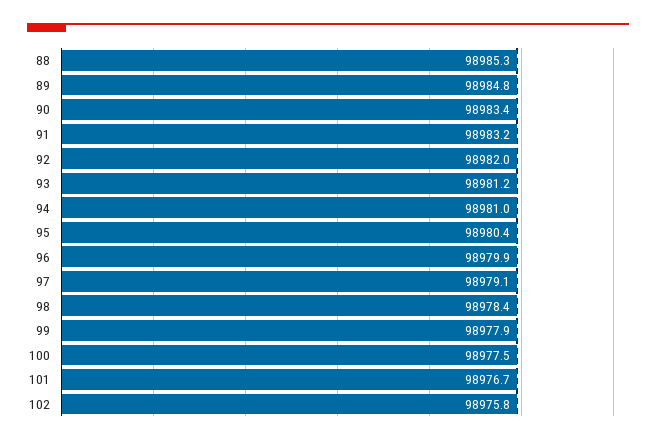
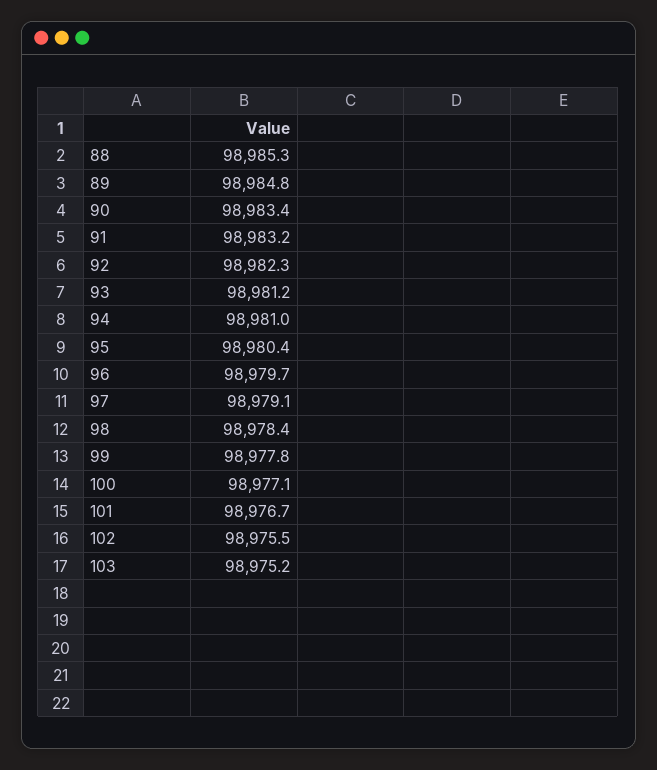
92: 98982 -> 98982.3
96: 98979.9 -> 98979.7
99: 98977.9 -> 98977.8
100: 98977.5 -> 98977.1
102: 98975.8 -> 98975.5
103: none -> 98975.2

